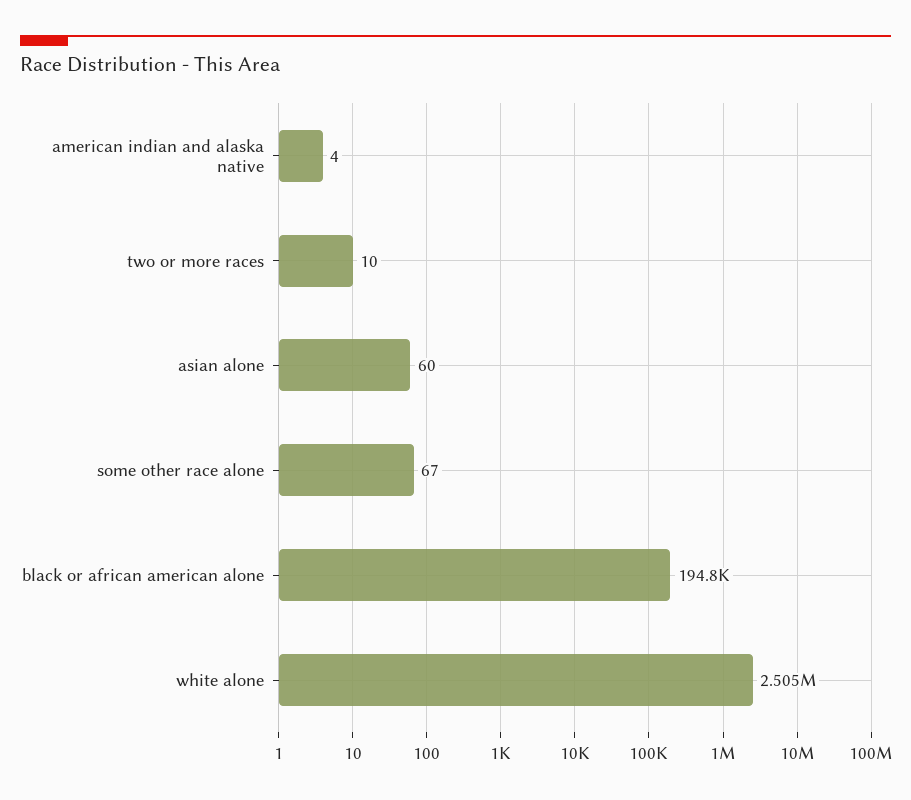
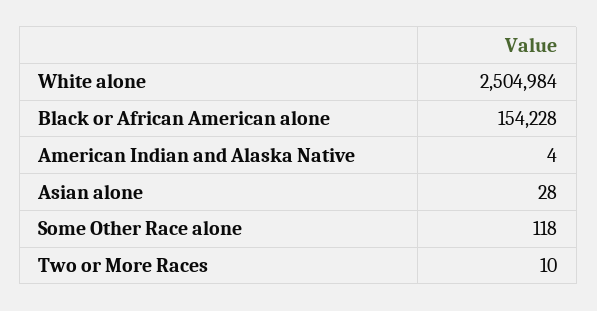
asian alone: 60 -> 28
some other race alone: 67 -> 118
black or african american alone: 194800 -> 154228

